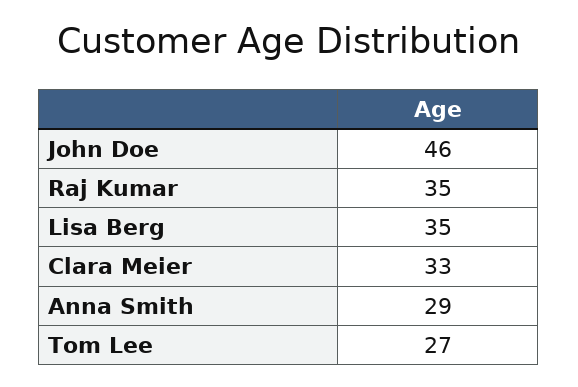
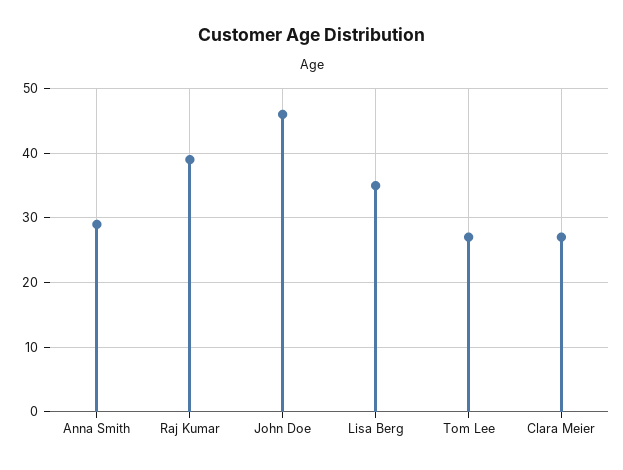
Raj Kumar: 35 -> 39
Clara Meier: 33 -> 27

